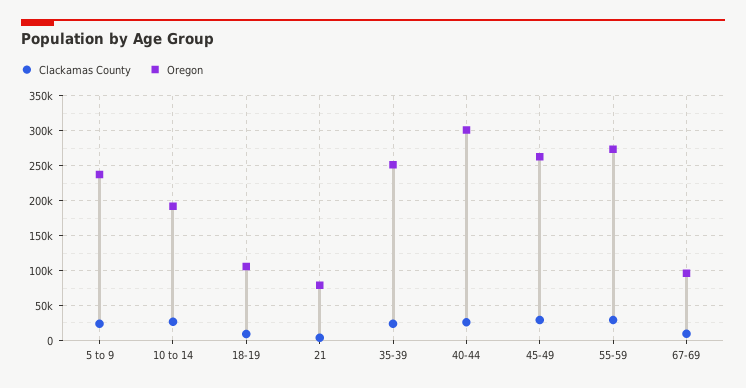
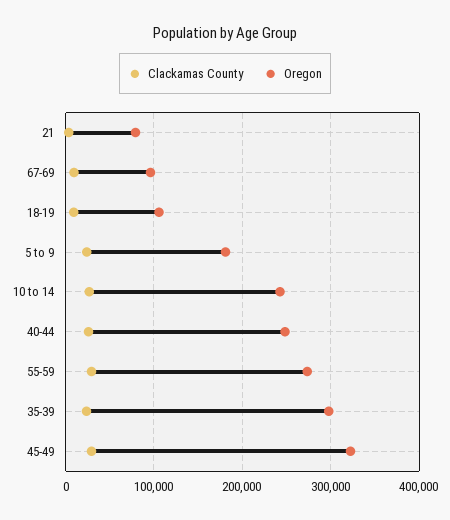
Oregon, 5 to 9: 240000 -> 180000
Oregon, 10 to 14: 190000 -> 240000
Oregon, 35-39: 250000 -> 300000
Oregon, 40-44: 300000 -> 250000
Oregon, 45-49: 260000 -> 320000

